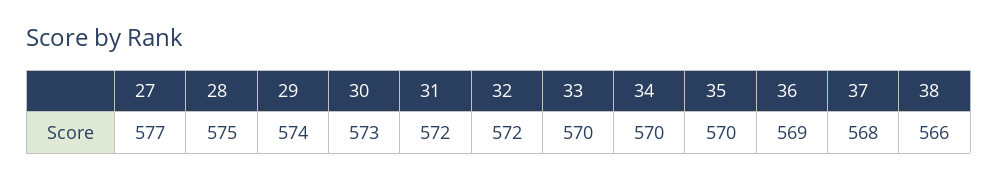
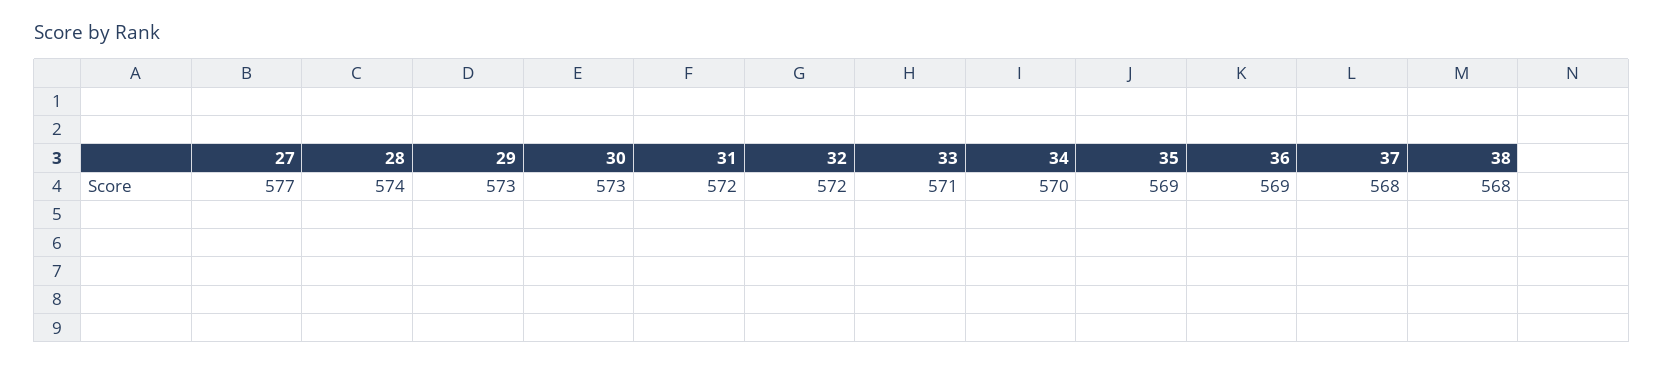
28: 575 -> 574
29: 574 -> 573
33: 570 -> 571
35: 570 -> 569
38: 566 -> 568

